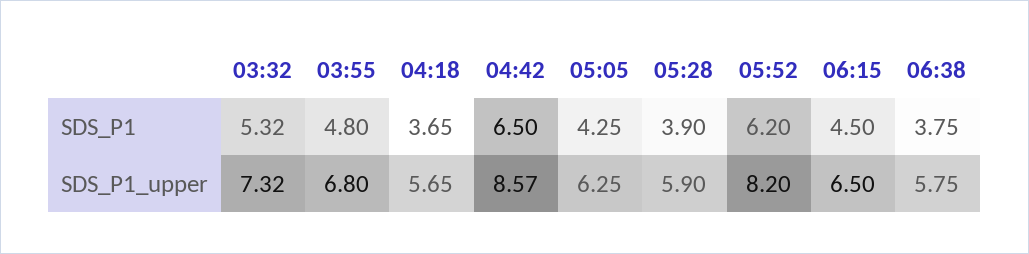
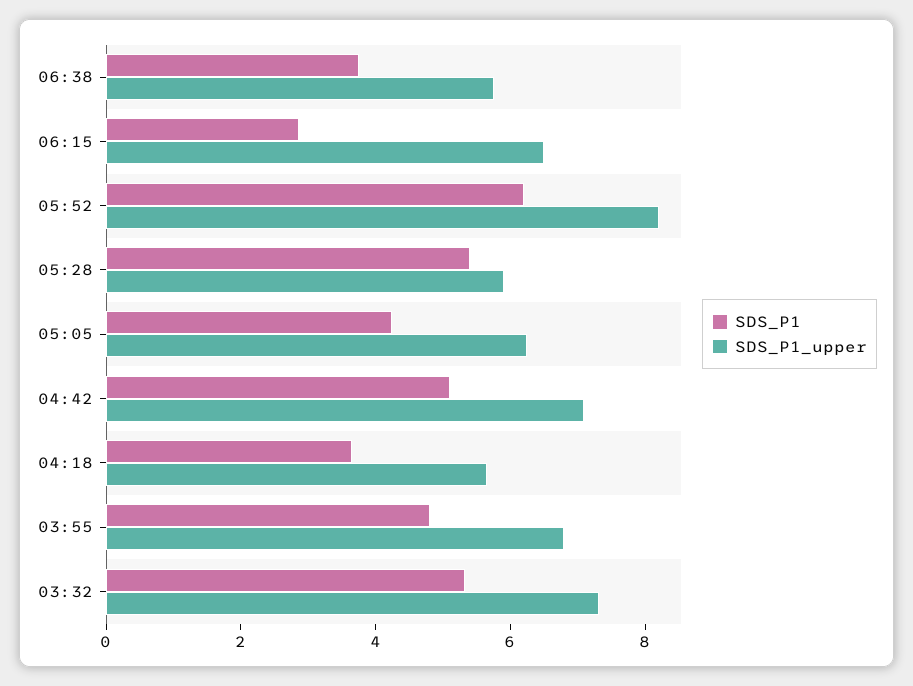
SDS_P1, 04:42: 6.5 -> 5
SDS_P1, 05:28: 3.9 -> 5.5
SDS_P1, 06:15: 4.5 -> 3
SDS_P1_upper, 04:42: 8.57 -> 7

